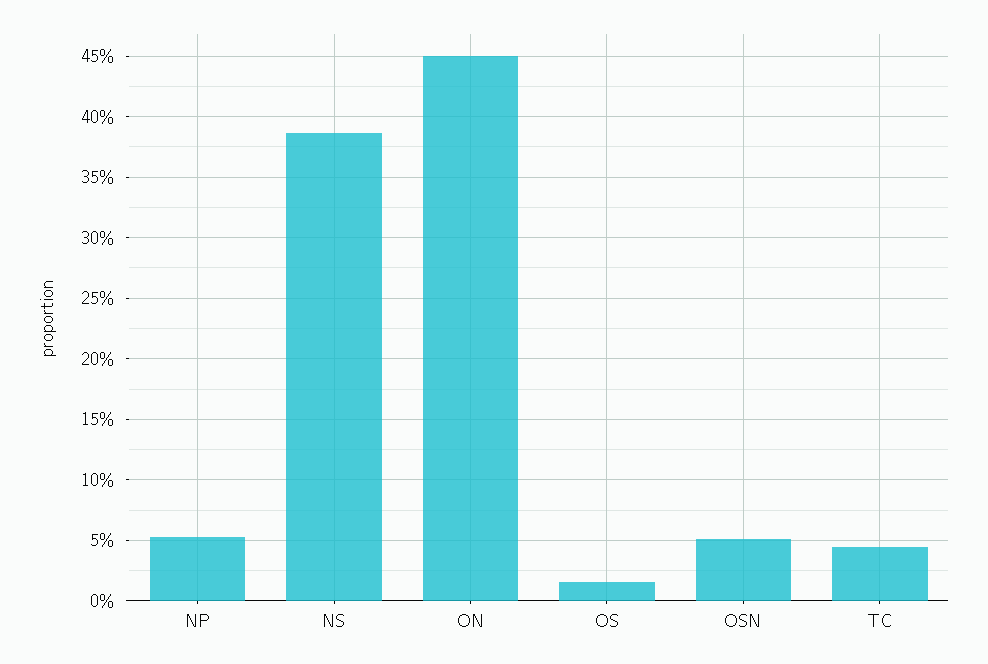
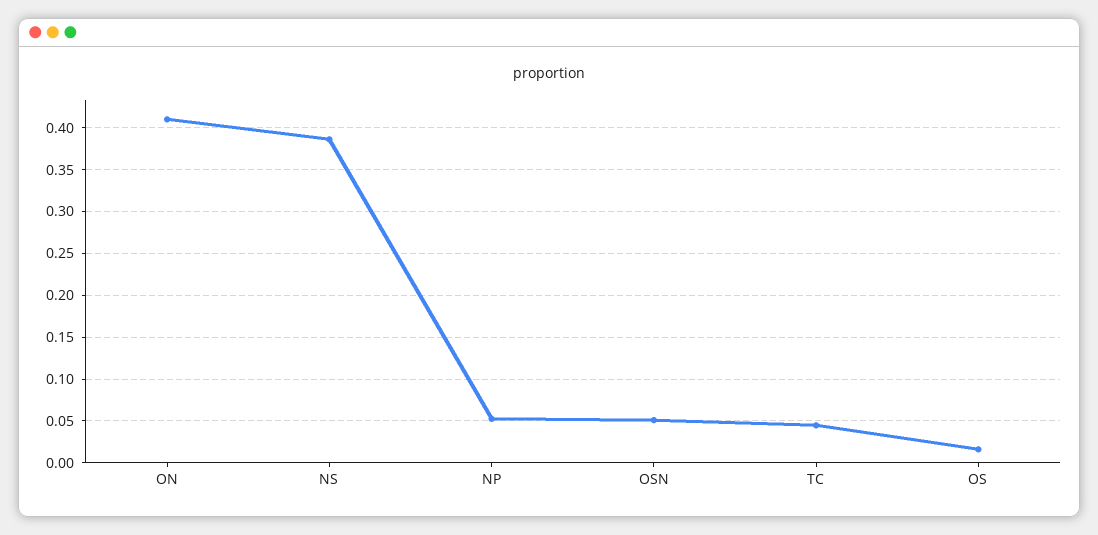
ON: 0.45 -> 0.41

